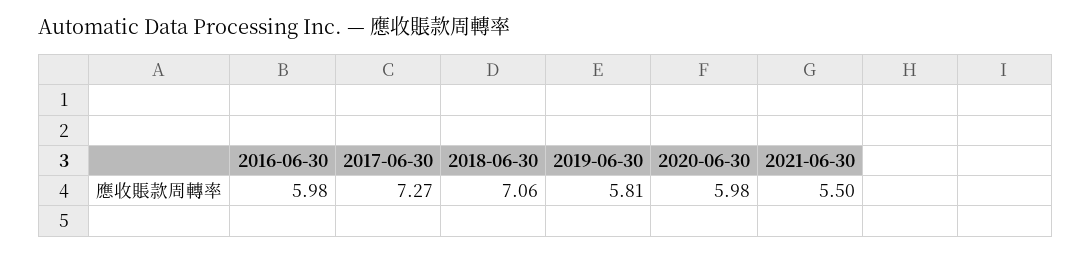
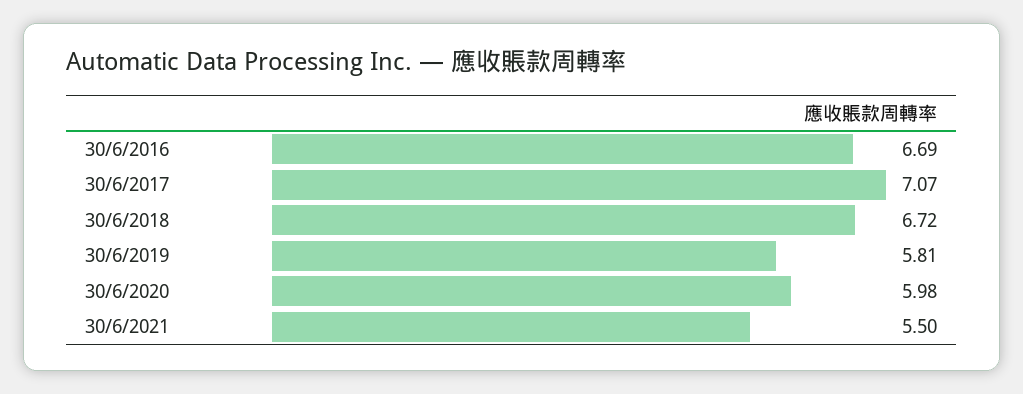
2016-06-30: 5.98 -> 6.69
2017-06-30: 7.27 -> 7.07
2018-06-30: 7.06 -> 6.72

